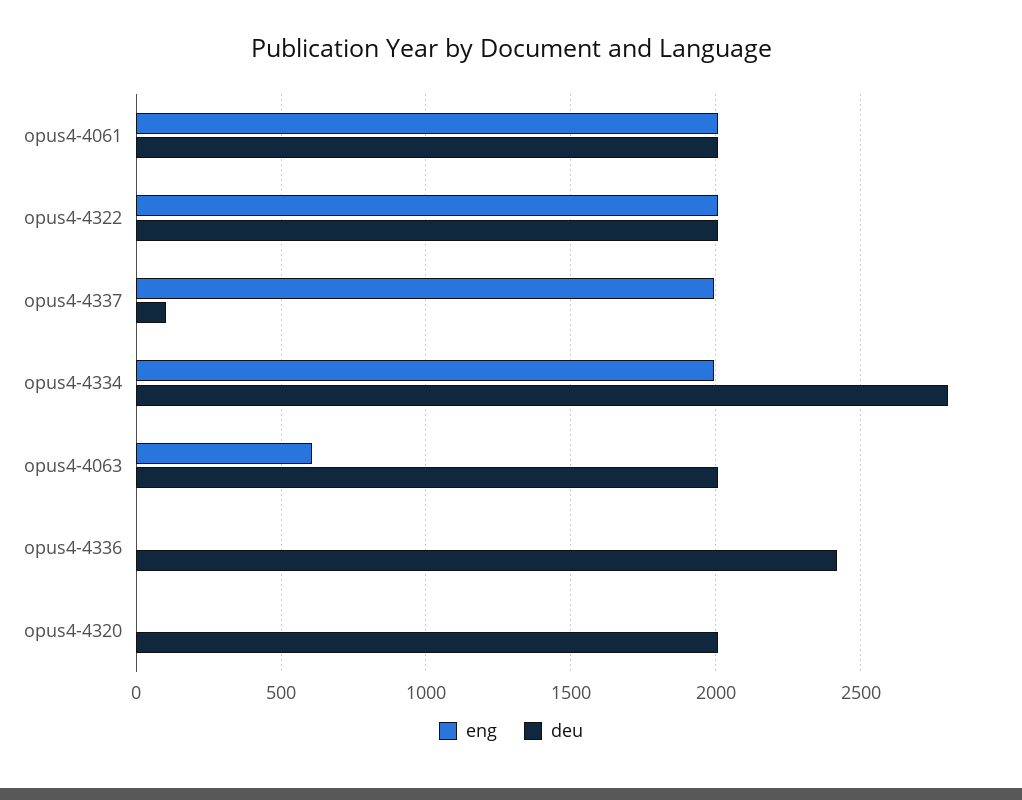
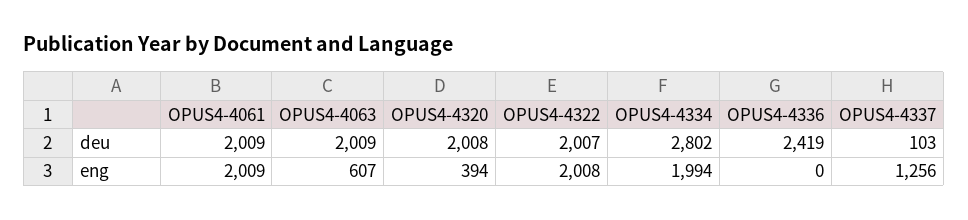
eng, opus4-4337: 2000 -> 1256
eng, opus4-4320: 0 -> 394

